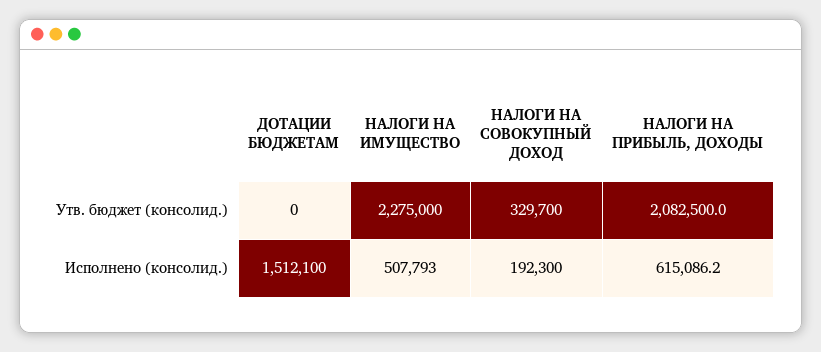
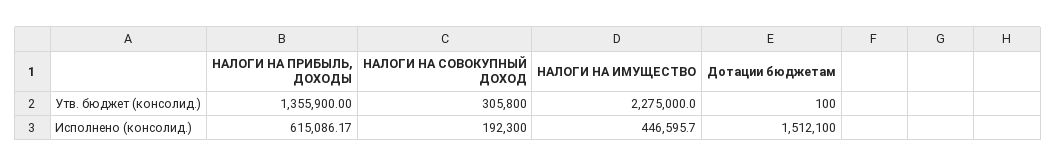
ДОТАЦИИ БЮДЖЕТАМ, Утв. бюджет (консолид.): 0 -> 100
НАЛОГИ НА СОВОКУПНЫЙ ДОХОД, Утв. бюджет (консолид.): 329700 -> 305800
НАЛОГИ НА ПРИБЫЛЬ, ДОХОДЫ, Утв. бюджет (консолид.): 2082500 -> 1355900
НАЛОГИ НА ИМУЩЕСТВО, Исполнено (консолид.): 507793 -> 446595.7

